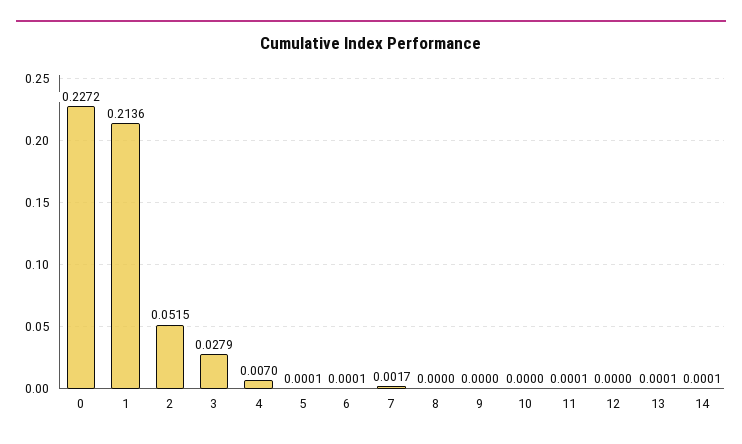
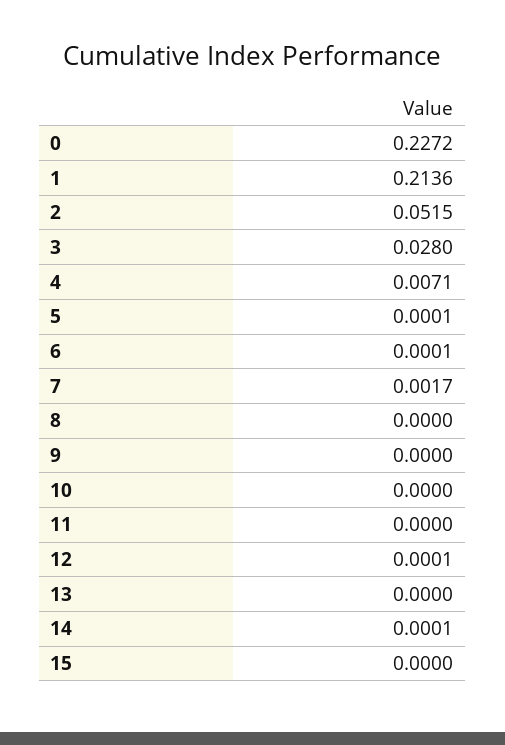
3: 0.0279 -> 0.028
4: 0.007 -> 0.0071
11: 0.0001 -> 0
12: 0 -> 0.0001
13: 0.0001 -> 0
15: none -> 0

